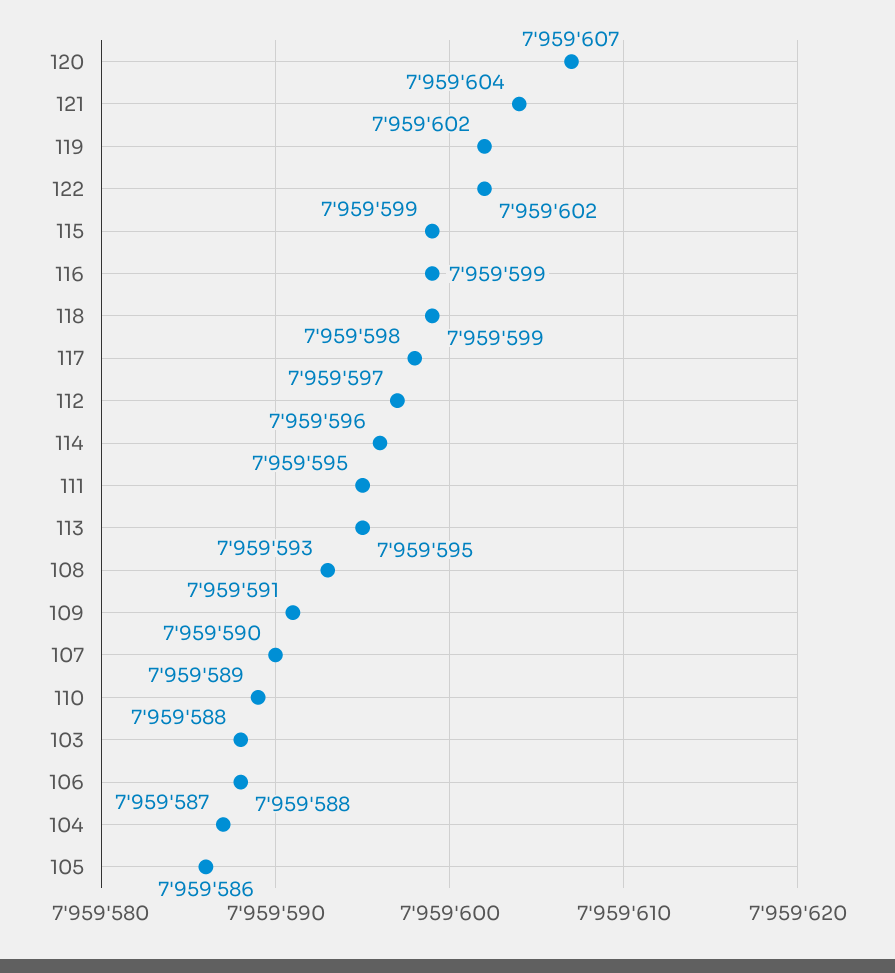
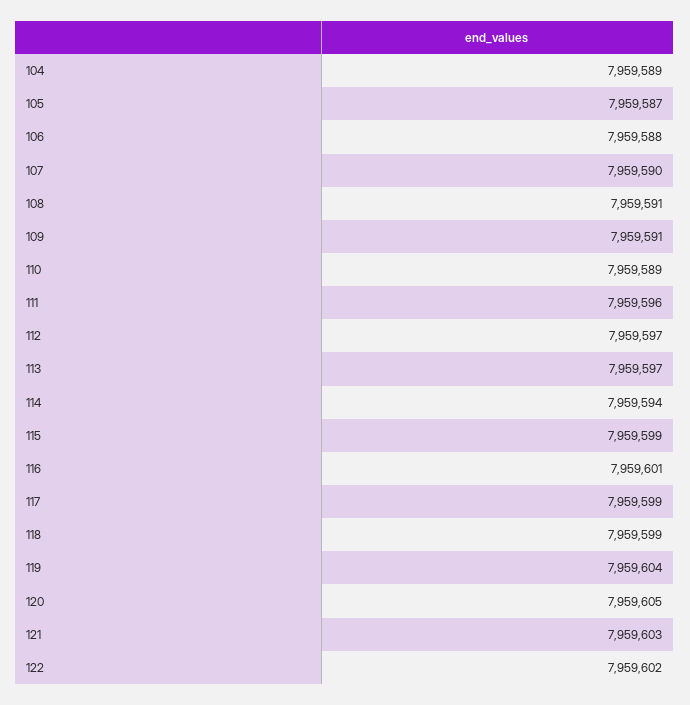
120: 7959607 -> 7959605
121: 7959604 -> 7959603
119: 7959602 -> 7959604
116: 7959599 -> 7959601
117: 7959598 -> 7959599
114: 7959596 -> 7959594
111: 7959595 -> 7959596
113: 7959595 -> 7959597
108: 7959593 -> 7959591
103: 7959588 -> none
104: 7959587 -> 7959589
105: 7959586 -> 7959587

